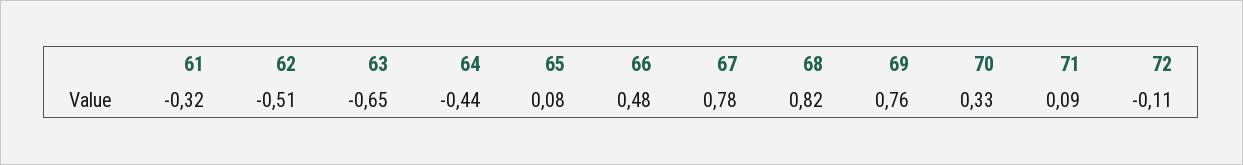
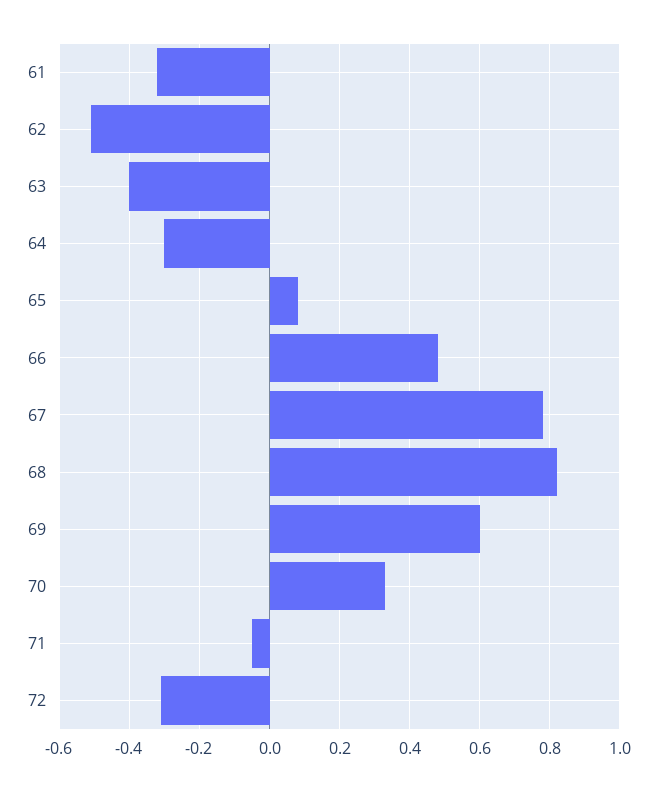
63: -0.65 -> -0.4
64: -0.44 -> -0.3
69: 0.76 -> 0.6
71: 0.09 -> -0.05
72: -0.11 -> -0.3

